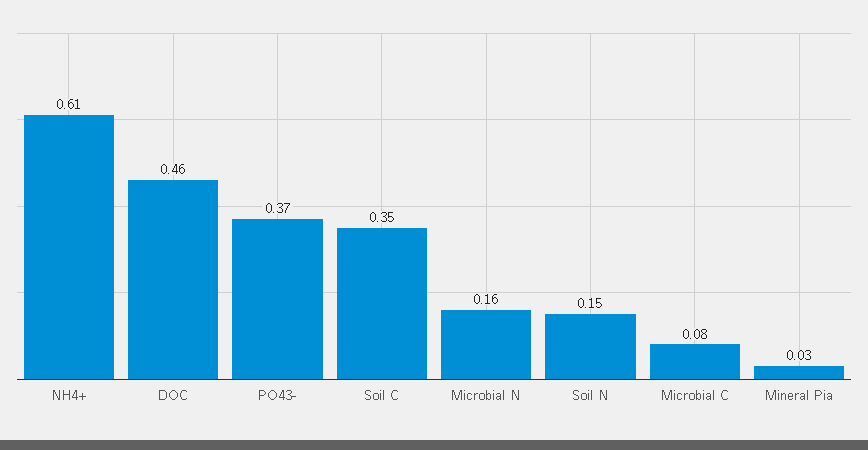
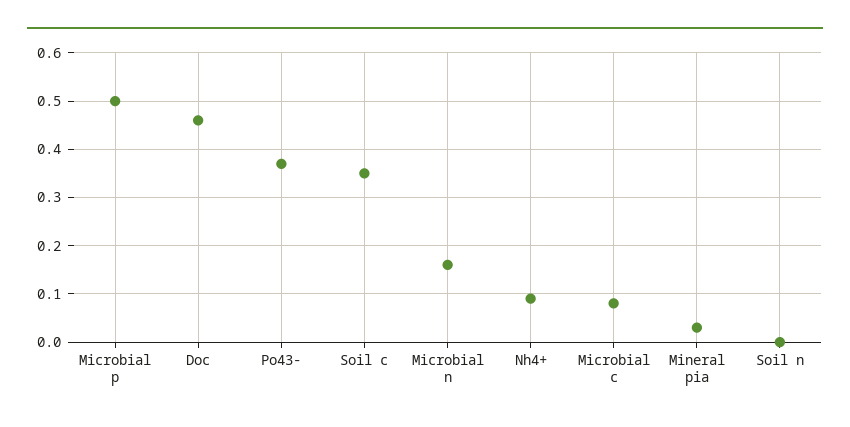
NH4+: 0.61 -> 0.1
Soil N: 0.15 -> 0
Microbial p: none -> 0.5

